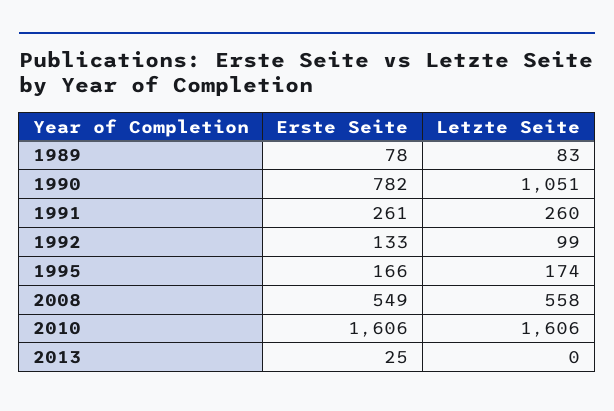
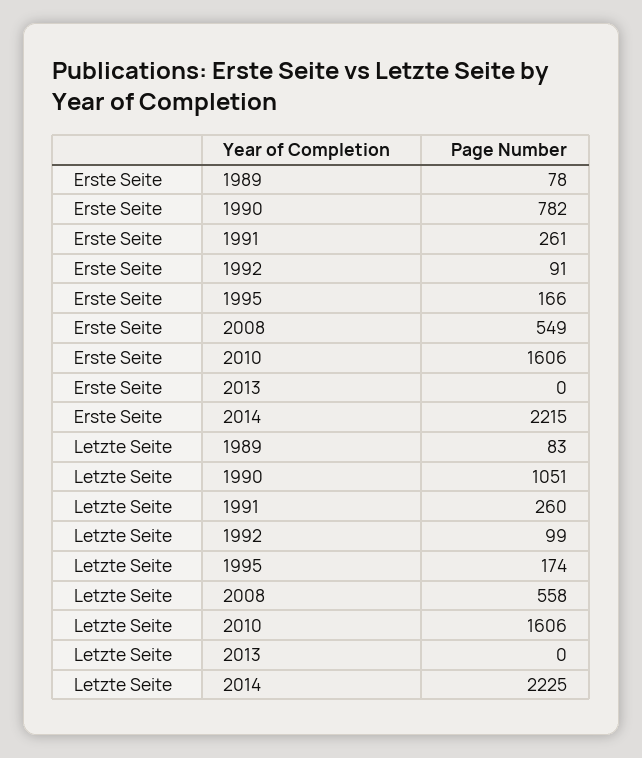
Erste Seite, 1992: 133 -> 91
Erste Seite, 2013: 25 -> 0
Erste Seite, 2014: none -> 2215
Letzte Seite, 2014: none -> 2225

